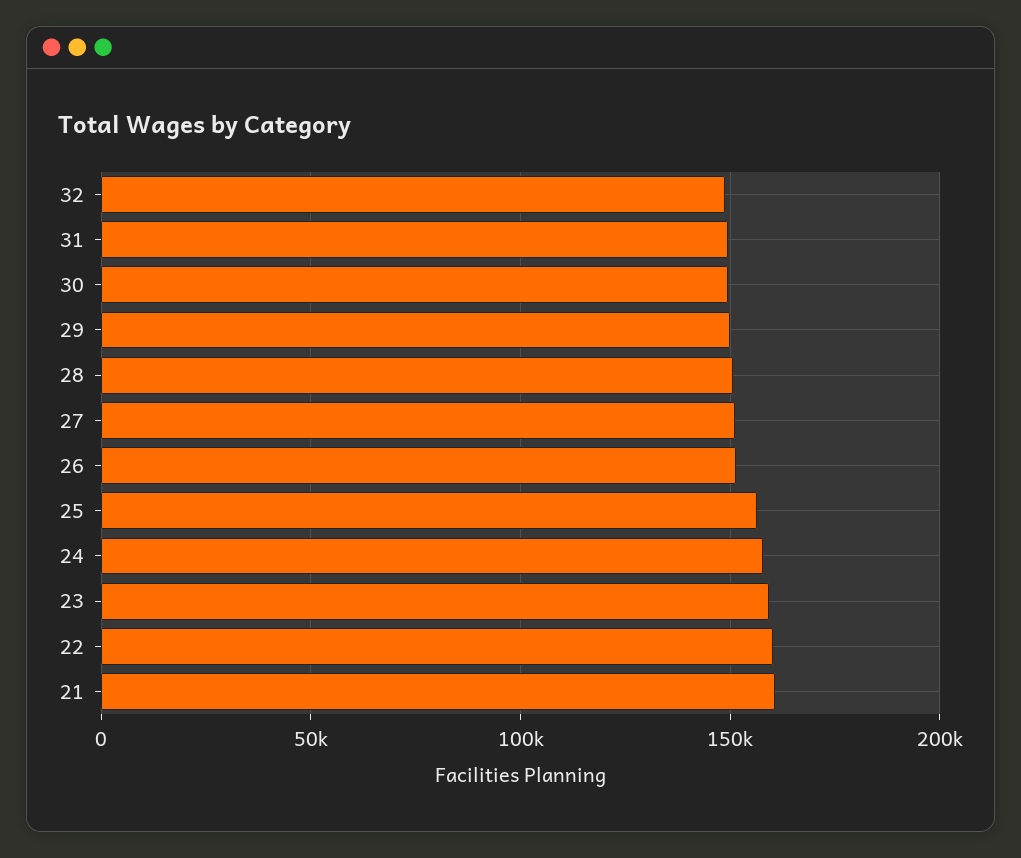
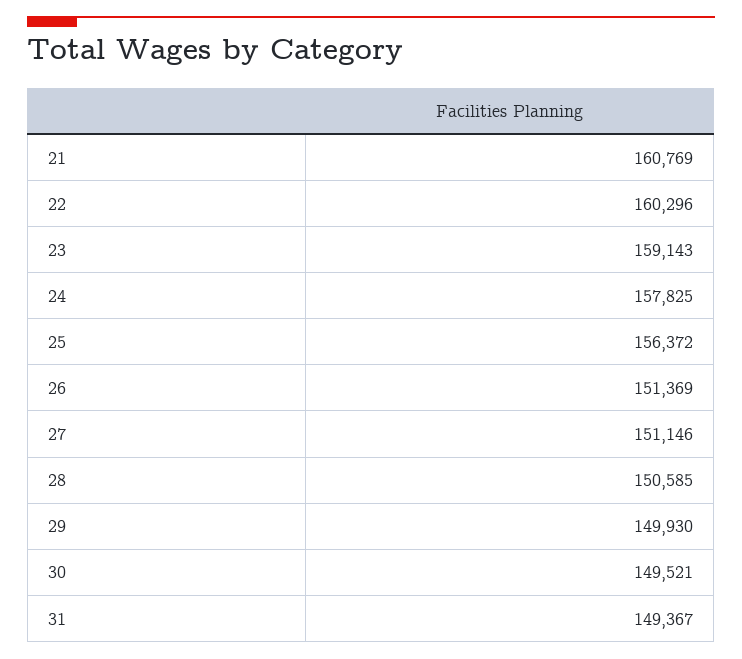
32: 150000 -> none

